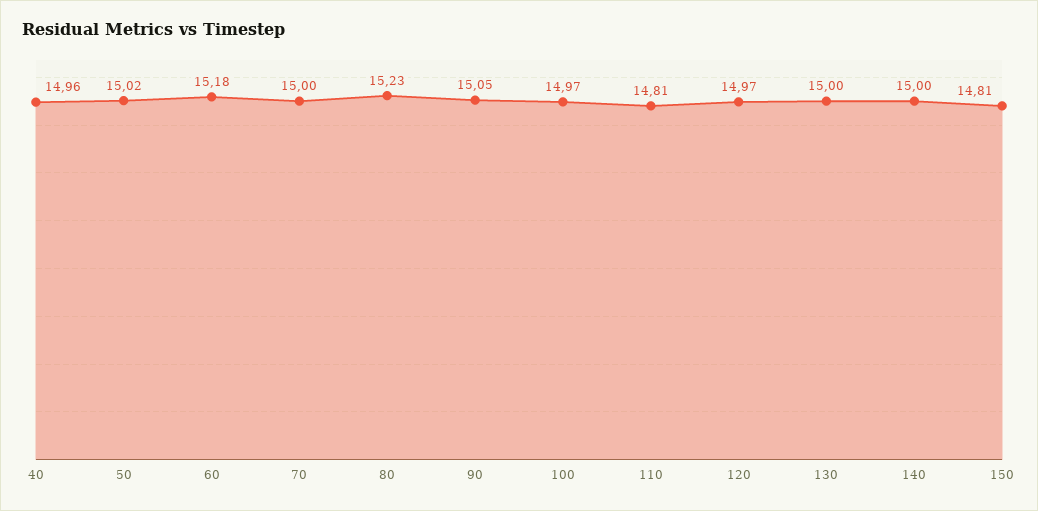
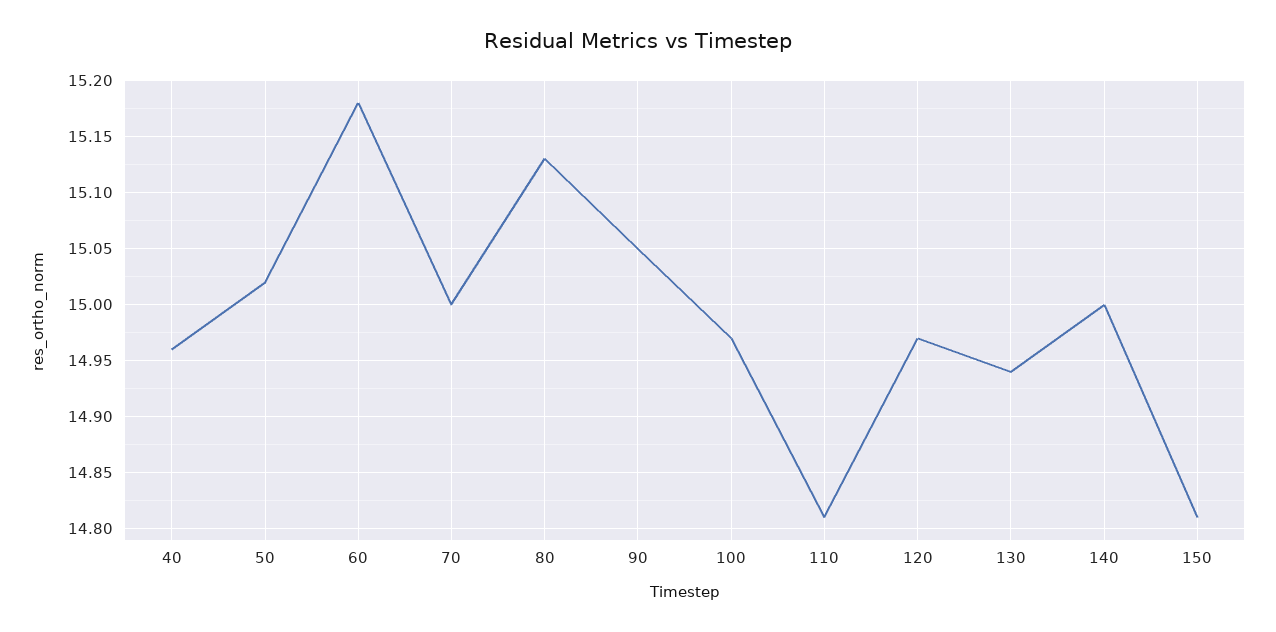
80: 15.23 -> 15.13
130: 15 -> 14.94

